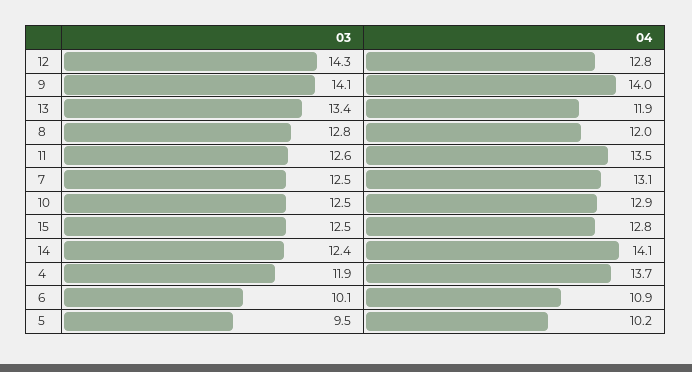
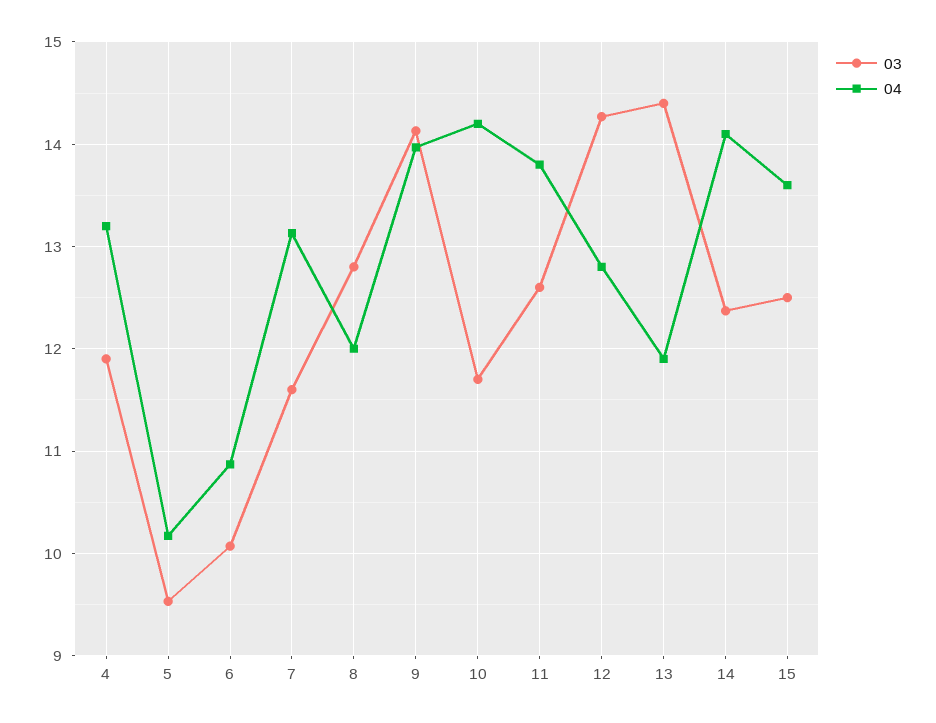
03, 13: 13.4 -> 14.4
04, 11: 13.5 -> 13.8
03, 7: 12.5 -> 11.6
03, 10: 12.5 -> 11.7
04, 10: 12.9 -> 14.2
04, 15: 12.8 -> 13.6
04, 4: 13.7 -> 13.2

